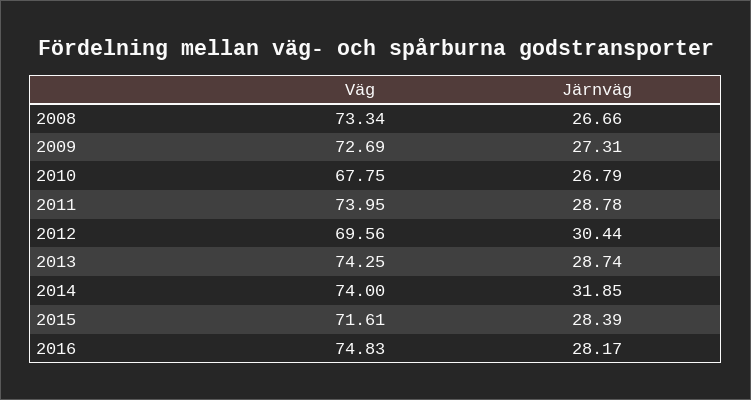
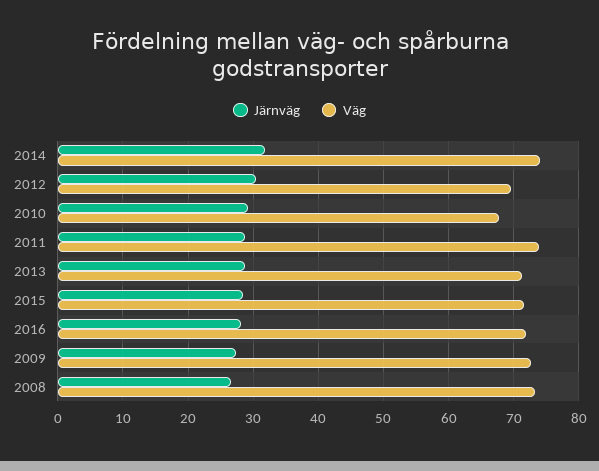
Järnväg, 2010: 26.79 -> 29
Väg, 2013: 74.25 -> 71
Väg, 2016: 74.83 -> 72

